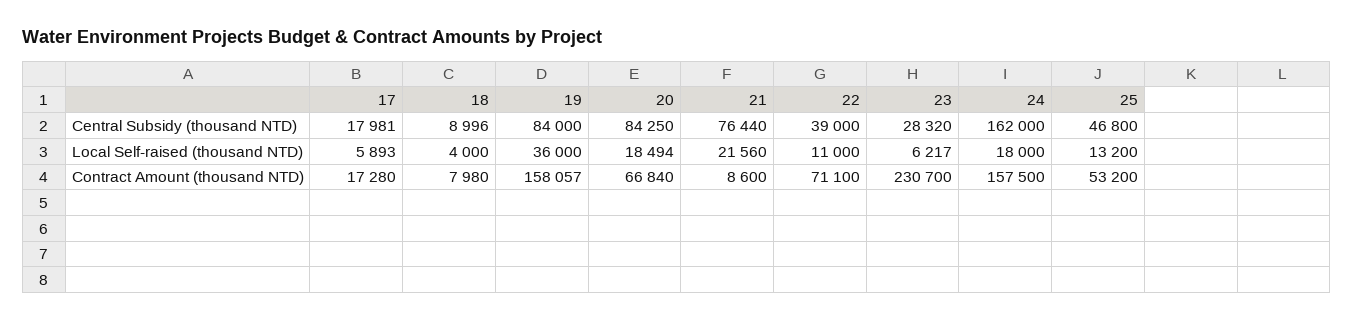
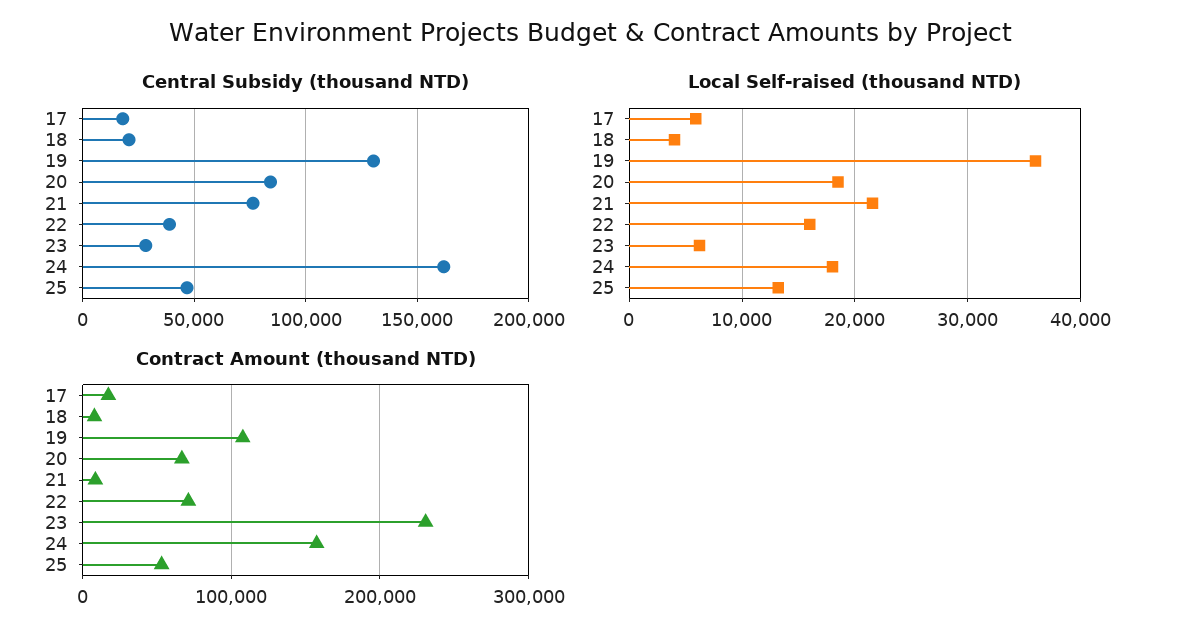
Central Subsidy (thousand NTD), 18: 8996 -> 20000
Central Subsidy (thousand NTD), 19: 84000 -> 130000
Local Self-raised (thousand NTD), 22: 11000 -> 16000
Contract Amount (thousand NTD), 19: 158057 -> 110000

